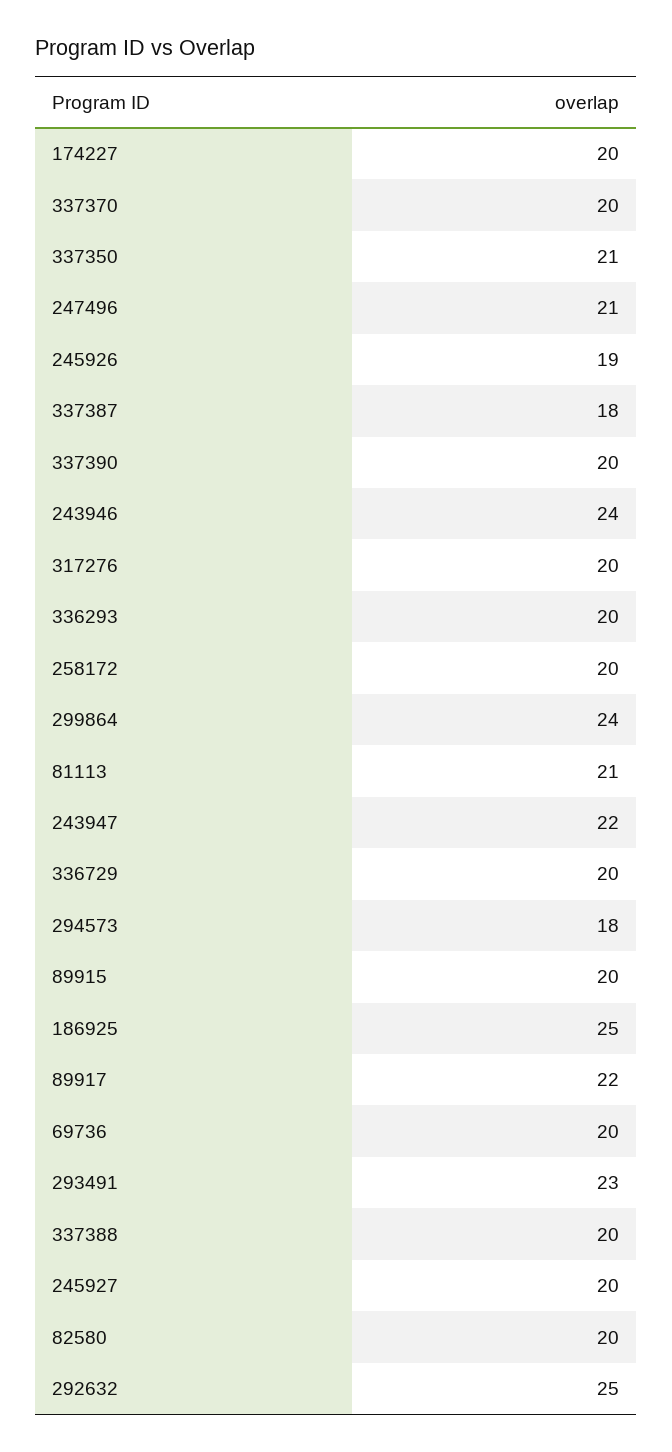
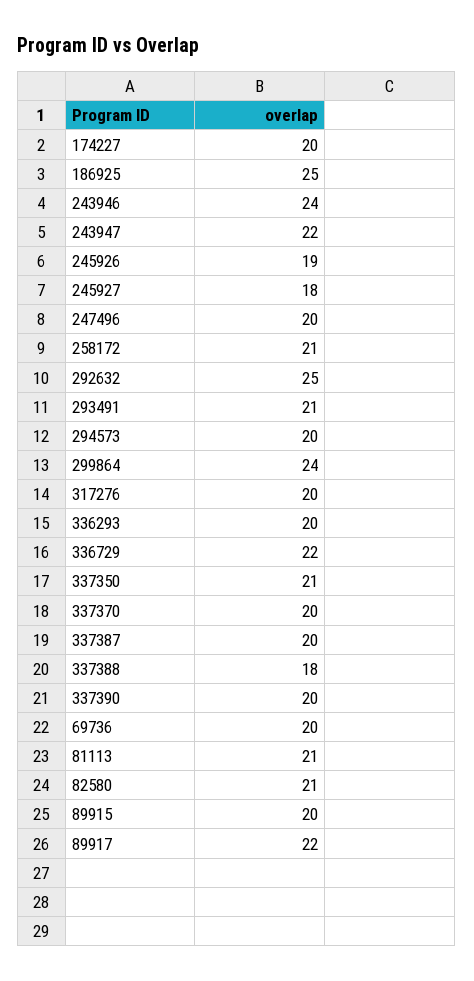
247496: 21 -> 20
337387: 18 -> 20
258172: 20 -> 21
336729: 20 -> 22
294573: 18 -> 20
293491: 23 -> 21
337388: 20 -> 18
245927: 20 -> 18
82580: 20 -> 21

